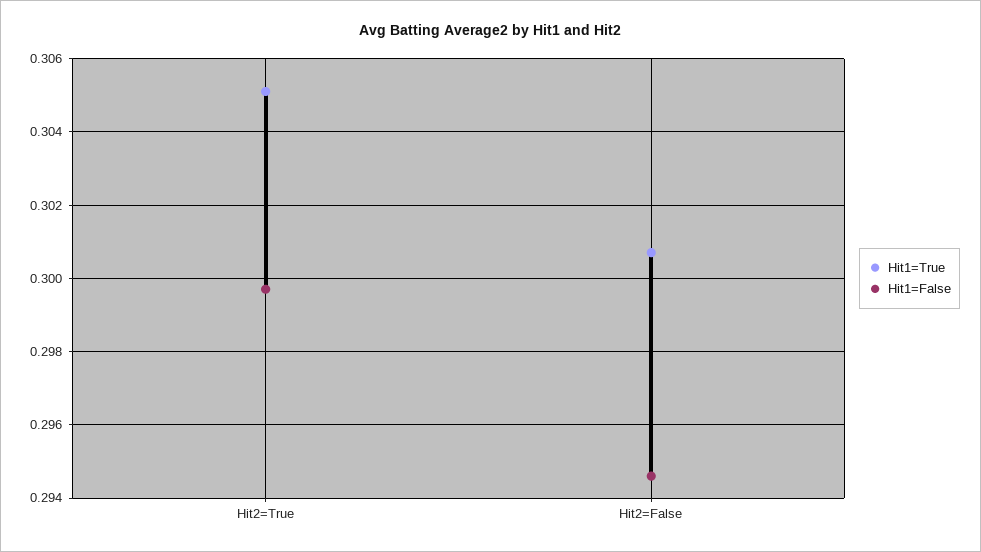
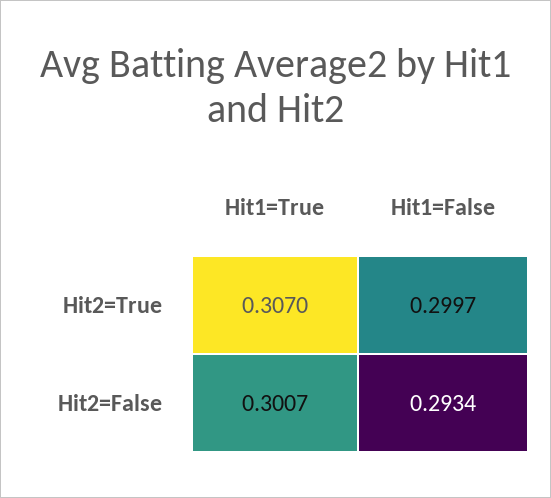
Hit1=True, Hit2=True: 0.305 -> 0.307
Hit1=False, Hit2=False: 0.2945 -> 0.2934

